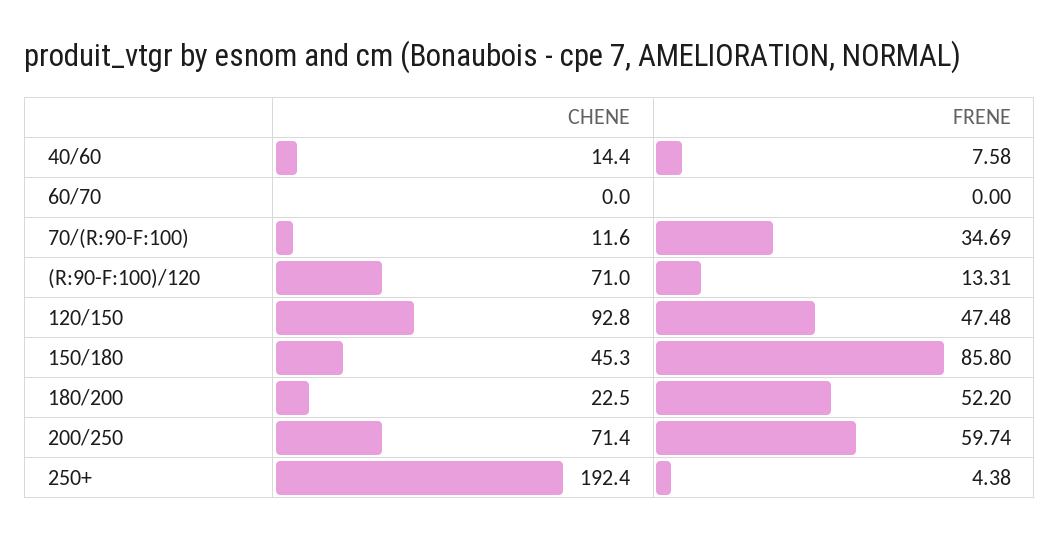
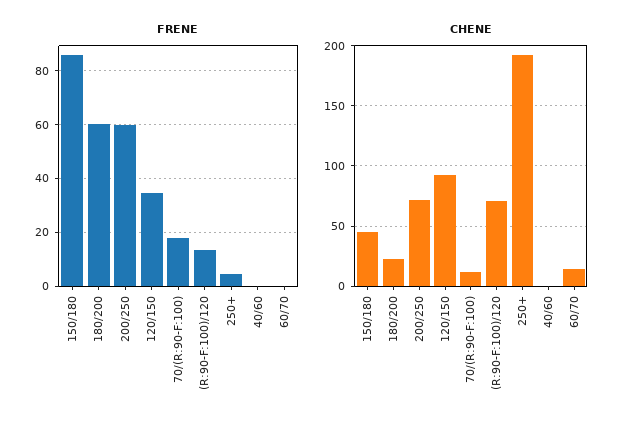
CHENE, 40/60: 14.4 -> 0
FRENE, 40/60: 7.58 -> 0
CHENE, 60/70: 0 -> 15
FRENE, 70/(R:90-F:100): 34.69 -> 17.5
FRENE, 120/150: 47.48 -> 35
FRENE, 180/200: 52.2 -> 60

